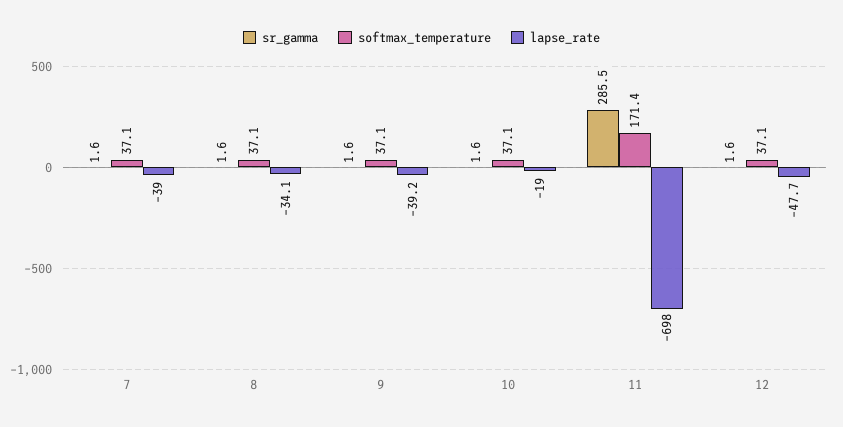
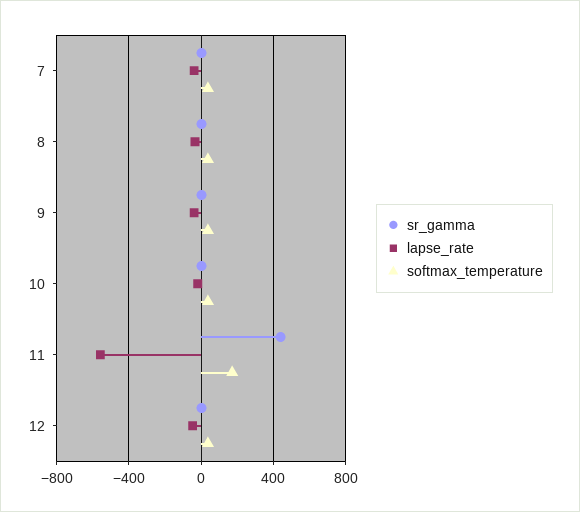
sr_gamma, 11: 285.5 -> 450
lapse_rate, 11: -698 -> -550

